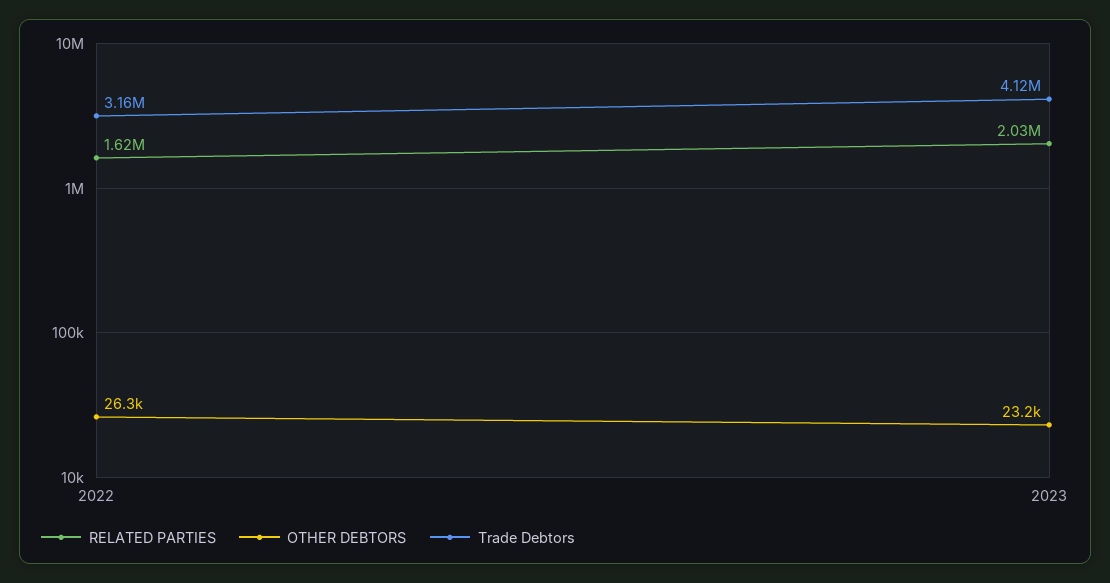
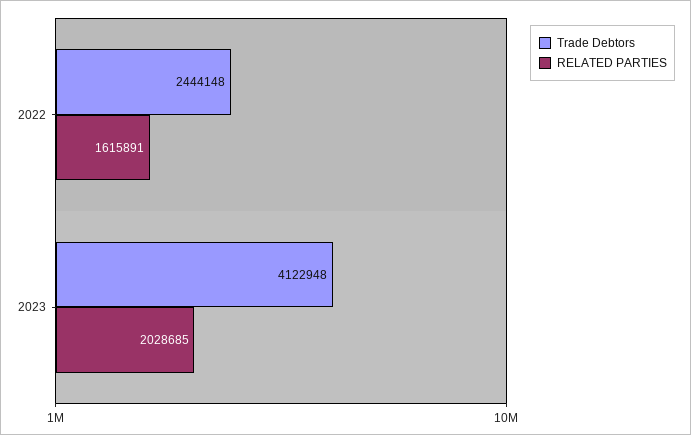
OTHER DEBTORS, 2022: 26300 -> none
Trade Debtors, 2022: 3160000 -> 2444148
OTHER DEBTORS, 2023: 23200 -> none

